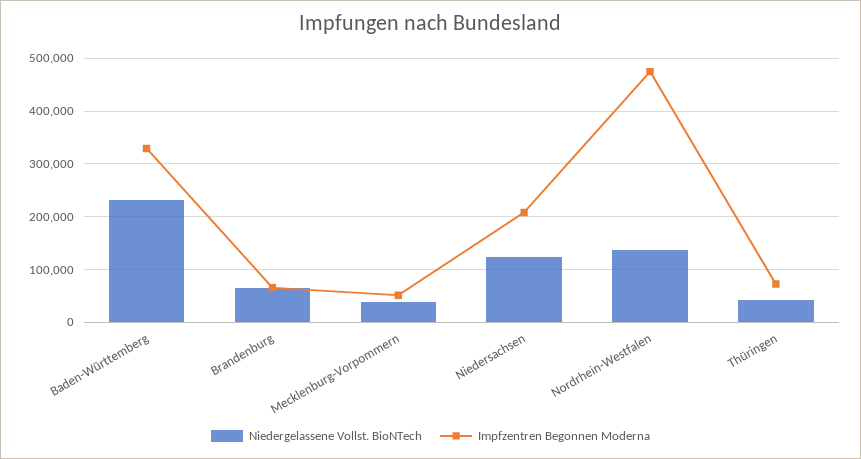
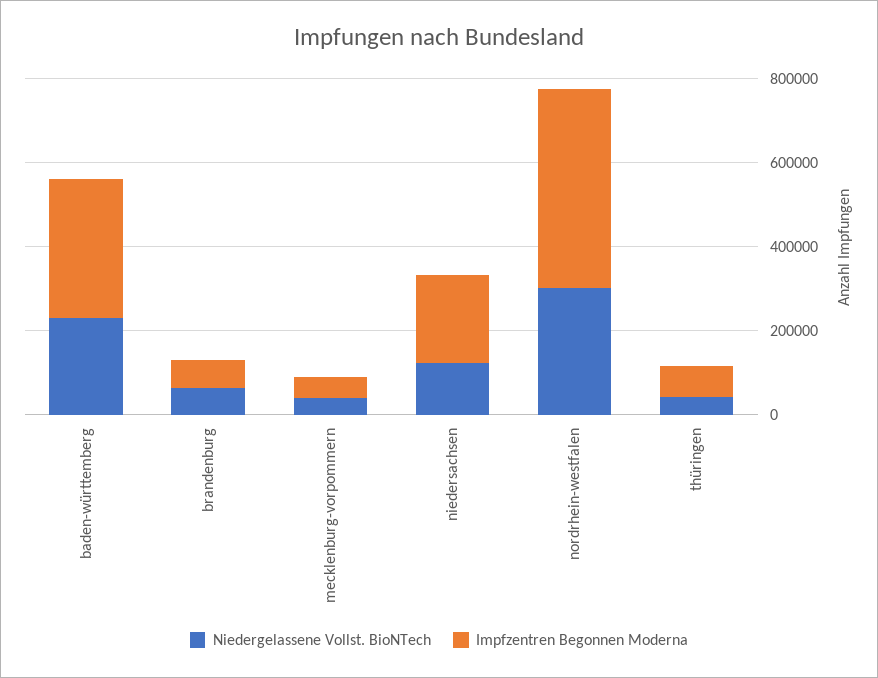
Niedergelassene Vollst. BioNTech, Nordrhein-Westfalen: 140000 -> 300000

